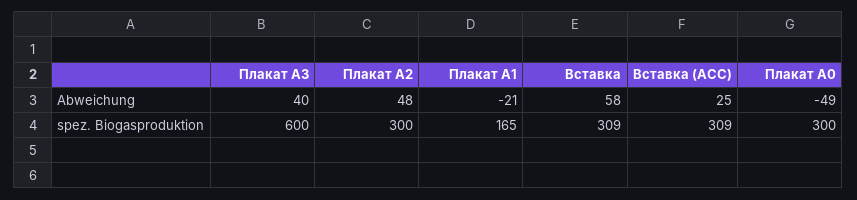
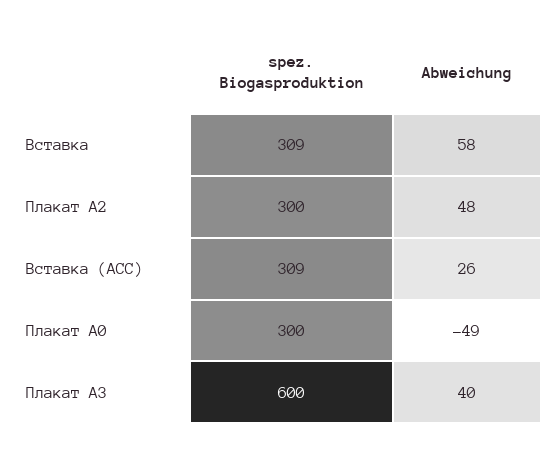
Плакат А1, Abweichung: -21 -> none
Вставка (АСС), Abweichung: 25 -> 26
Плакат А1, spez. Biogasproduktion: 165 -> none

